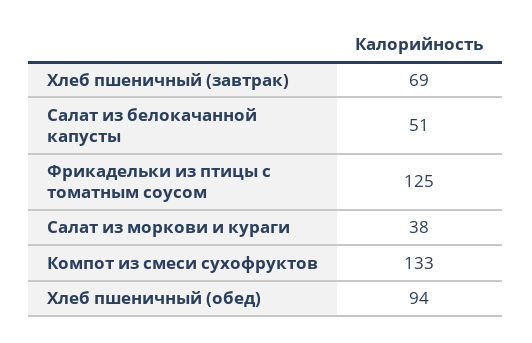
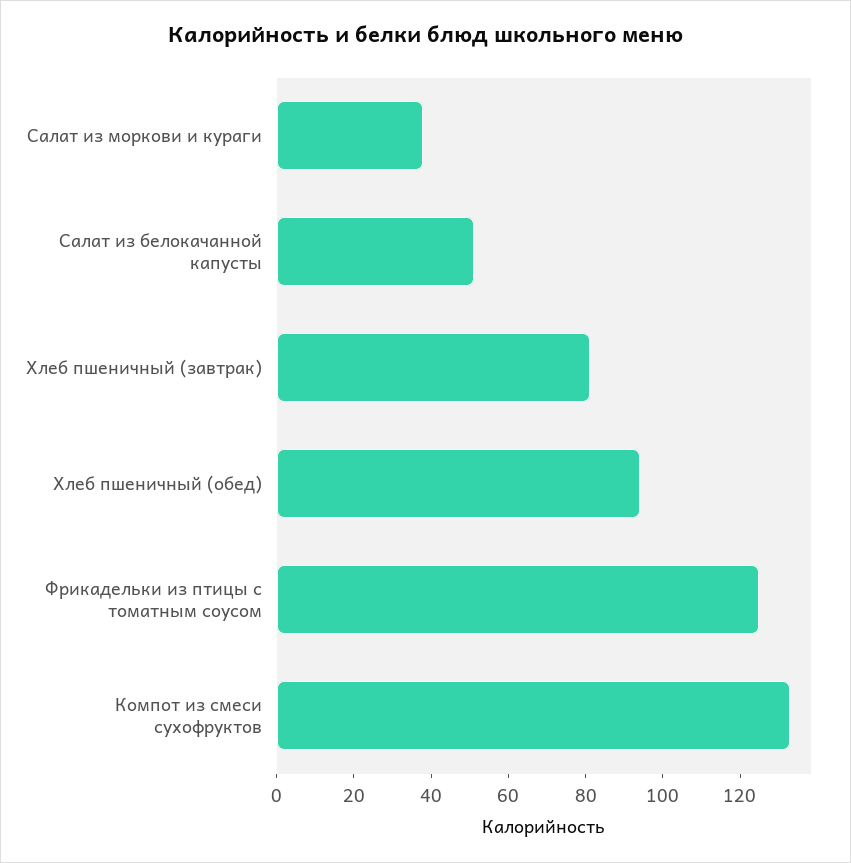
Хлеб пшеничный (завтрак): 69 -> 80

